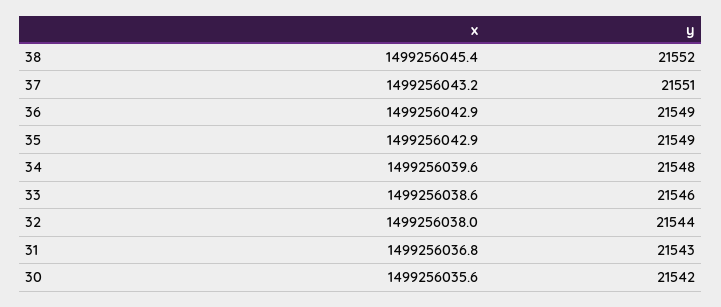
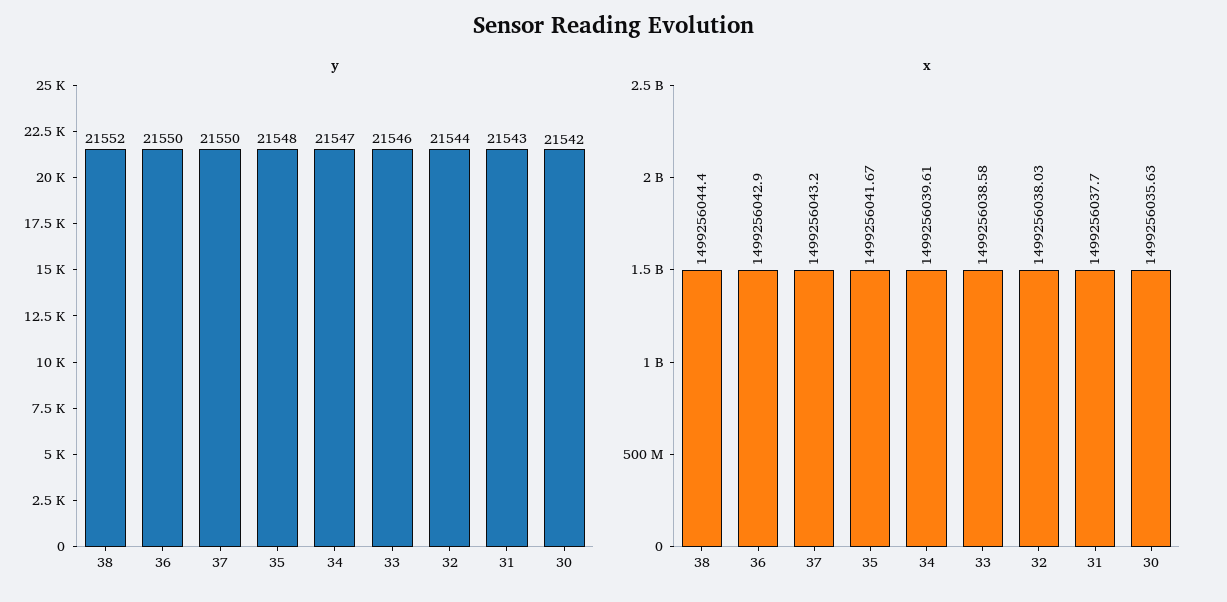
x, 38: 1499256045.4 -> 1499256044.4
y, 37: 21551 -> 21550
y, 36: 21549 -> 21550
x, 35: 1499256042.9 -> 1499256041.67
y, 35: 21549 -> 21548
y, 34: 21548 -> 21547
x, 31: 1499256036.8 -> 1499256037.7

